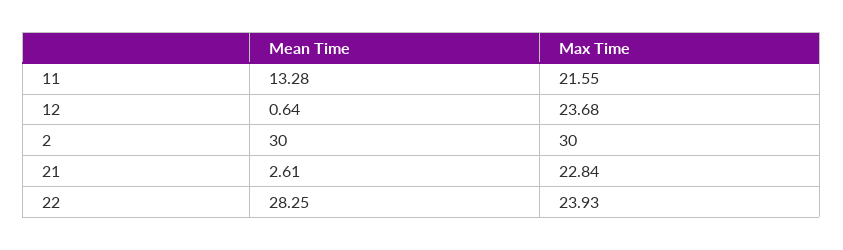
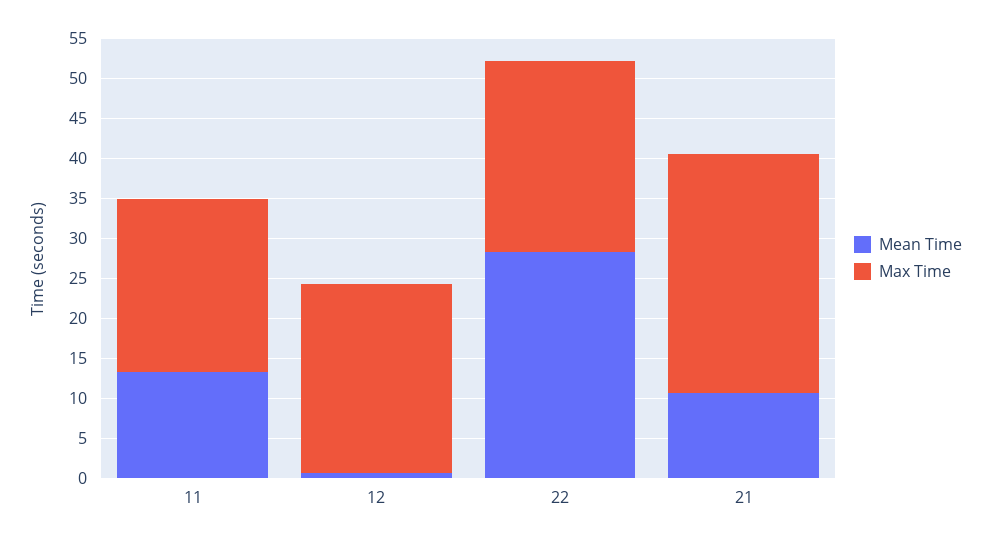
Mean Time, 2: 30 -> none
Max Time, 2: 30 -> none
Mean Time, 21: 2.61 -> 10
Max Time, 21: 22.84 -> 30

